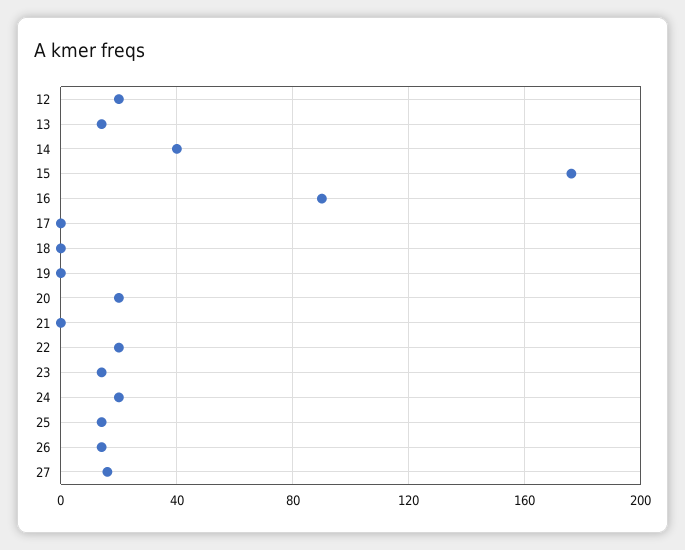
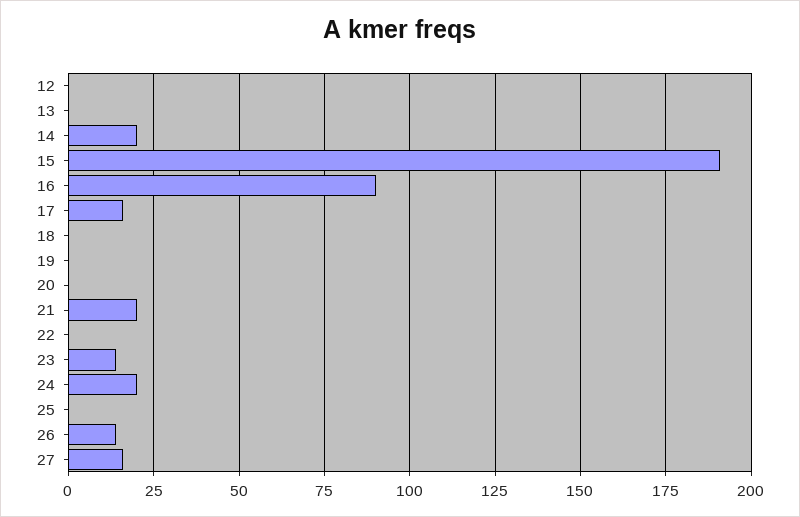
12: 20 -> 0
13: 15 -> 0
14: 40 -> 20
15: 175 -> 190
17: 0 -> 15
20: 20 -> 0
21: 0 -> 20
22: 20 -> 0
25: 15 -> 0

